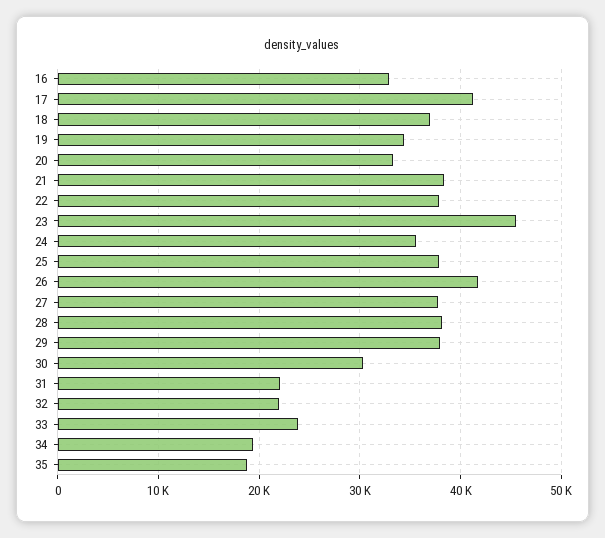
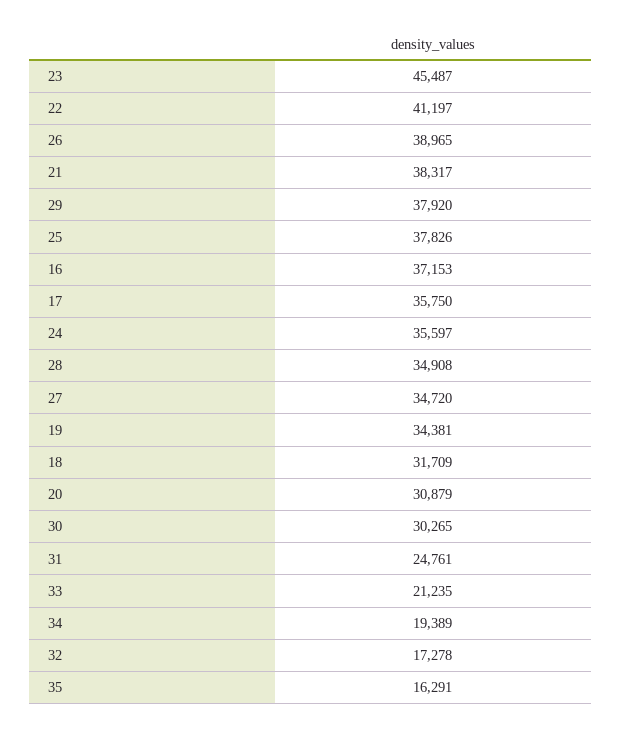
16: 33000 -> 37153
17: 41000 -> 35750
18: 37000 -> 31709
20: 33000 -> 30879
22: 38000 -> 41197
26: 42000 -> 38965
27: 38000 -> 34720
28: 38000 -> 34908
31: 22000 -> 24761
32: 22000 -> 17278
33: 24000 -> 21235
35: 19000 -> 16291

